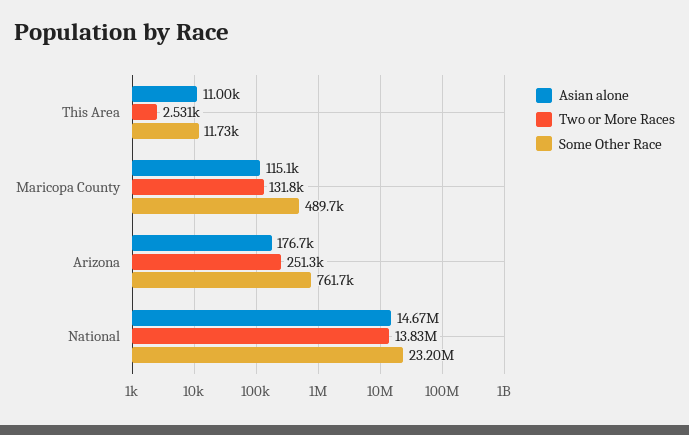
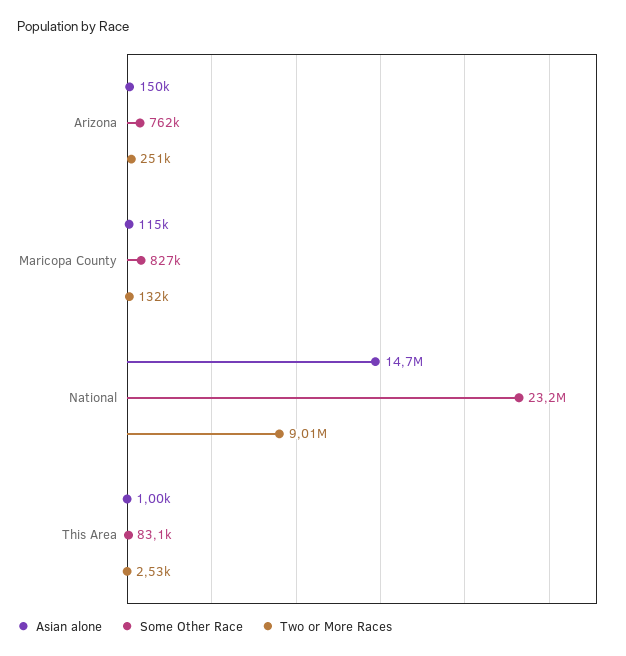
Asian alone, This Area: 11000 -> 1000
Some Other Race, This Area: 11730 -> 83100
Some Other Race, Maricopa County: 489700 -> 827000
Asian alone, Arizona: 176700 -> 150000
Two or More Races, National: 13830000 -> 9010000

